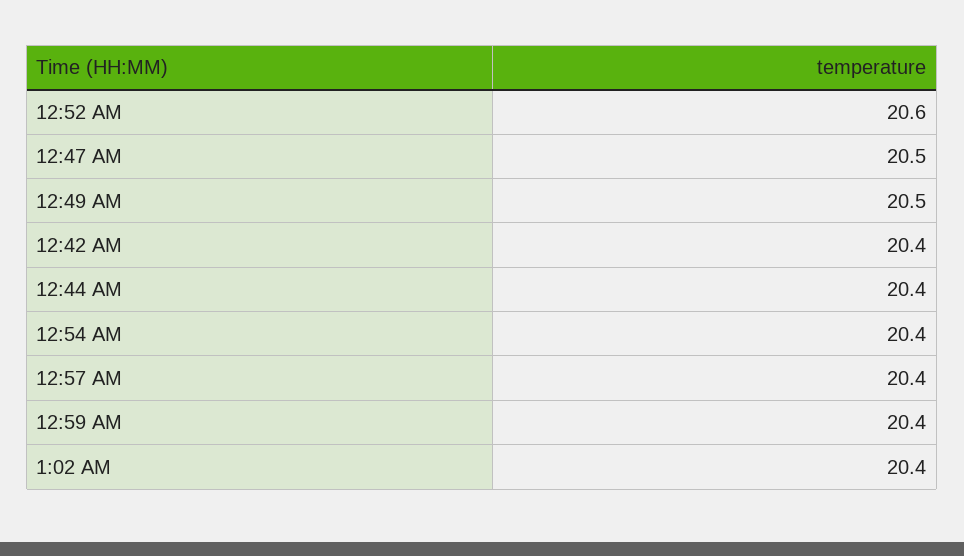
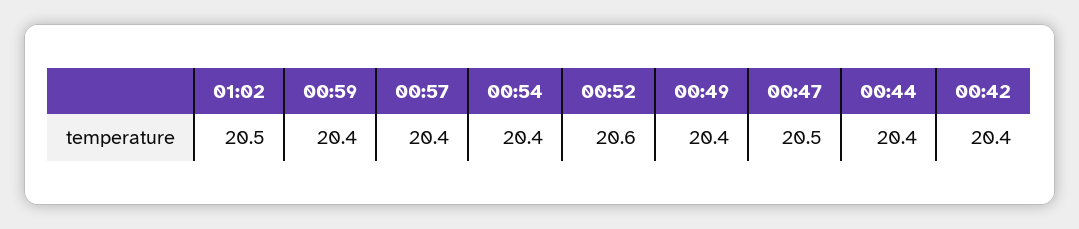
12:49 AM: 20.5 -> 20.4
1:02 AM: 20.4 -> 20.5

